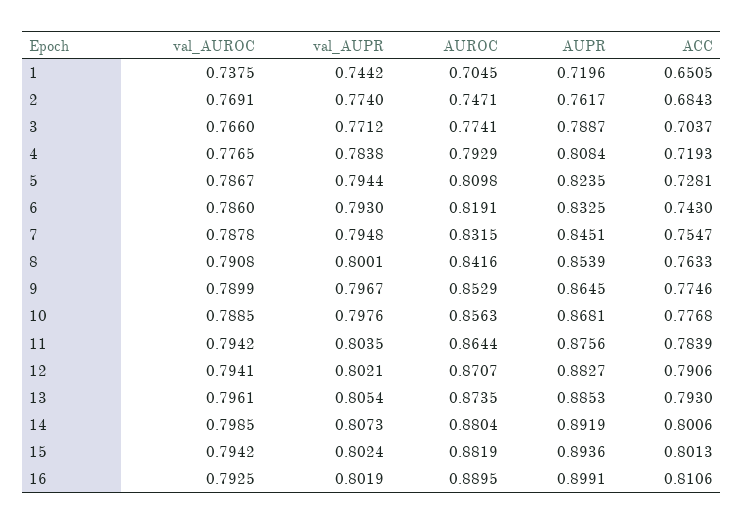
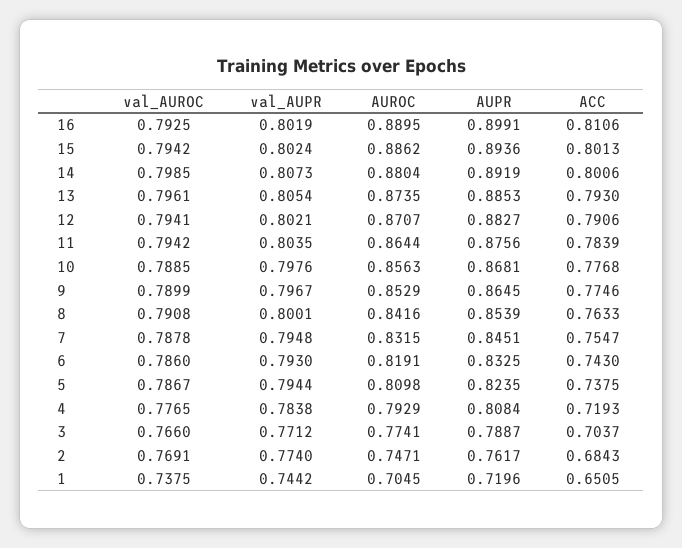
ACC, 5: 0.7281 -> 0.7375
AUROC, 15: 0.8819 -> 0.8862

